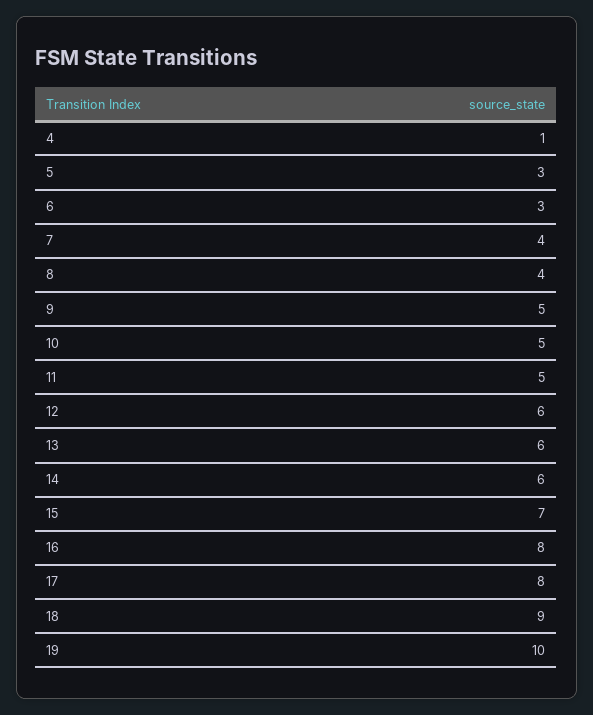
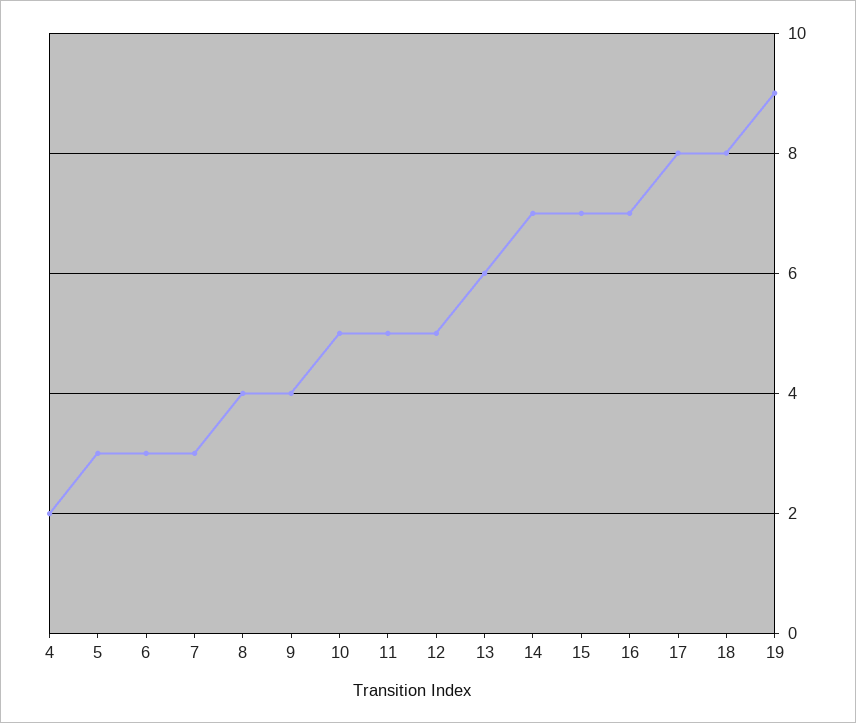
4: 1 -> 2
7: 4 -> 3
9: 5 -> 4
12: 6 -> 5
14: 6 -> 7
16: 8 -> 7
18: 9 -> 8
19: 10 -> 9

